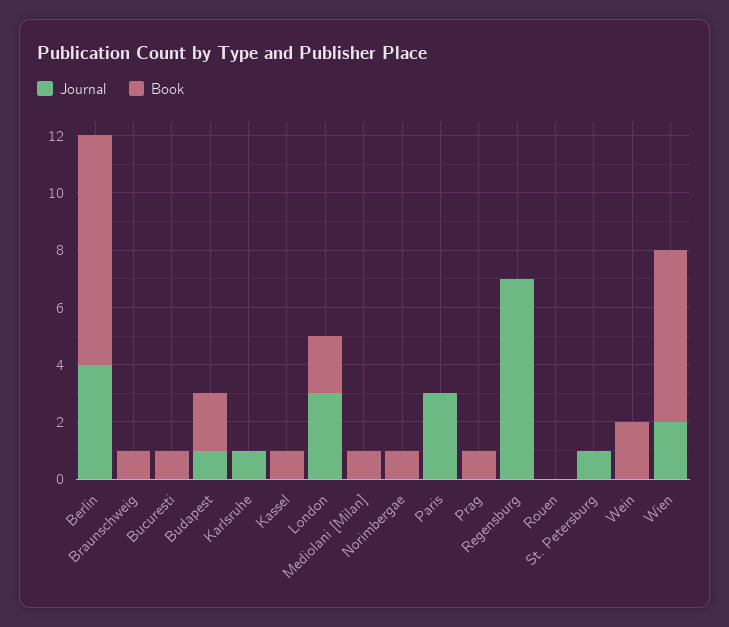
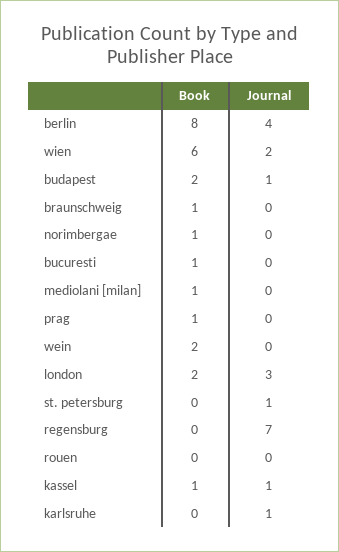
Journal, Kassel: 0 -> 1
Journal, Paris: 3 -> none
Book, Paris: 0 -> none

